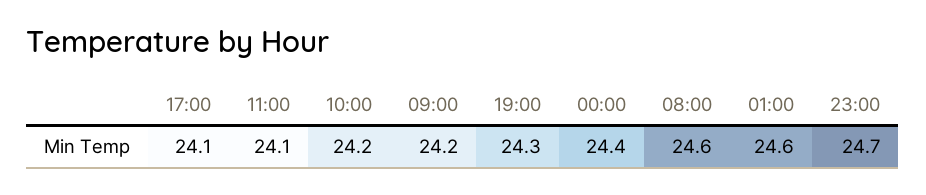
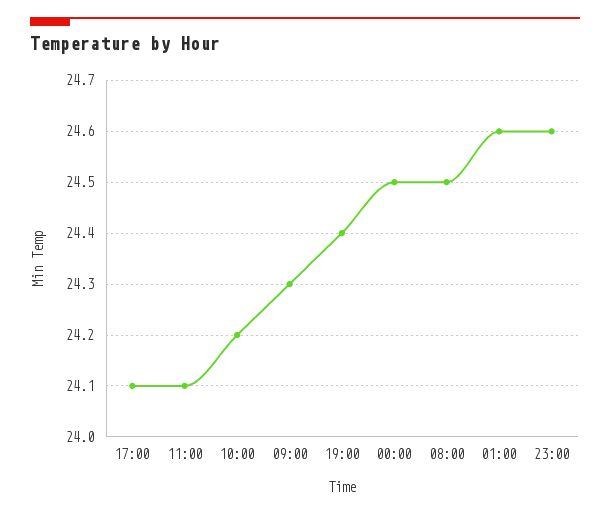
09:00: 24.2 -> 24.3
19:00: 24.3 -> 24.4
00:00: 24.4 -> 24.5
08:00: 24.6 -> 24.5
23:00: 24.7 -> 24.6

